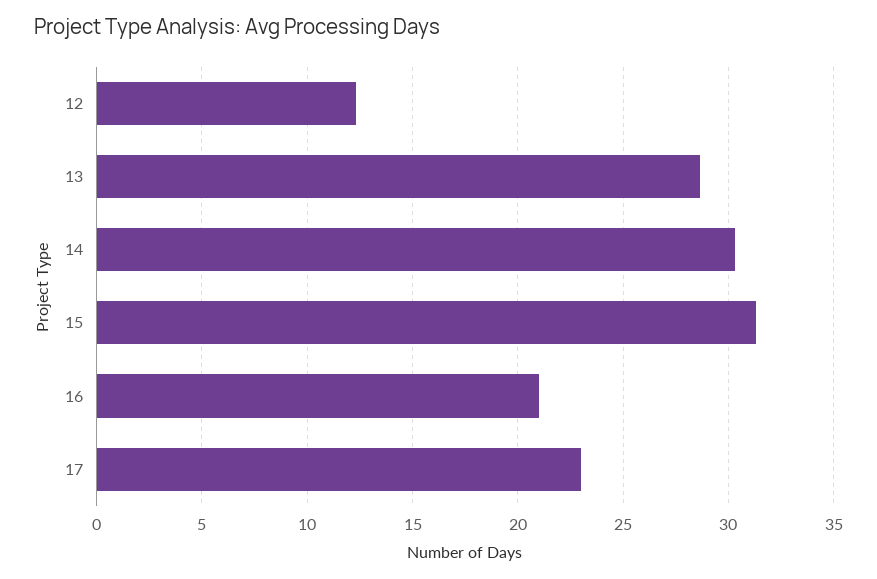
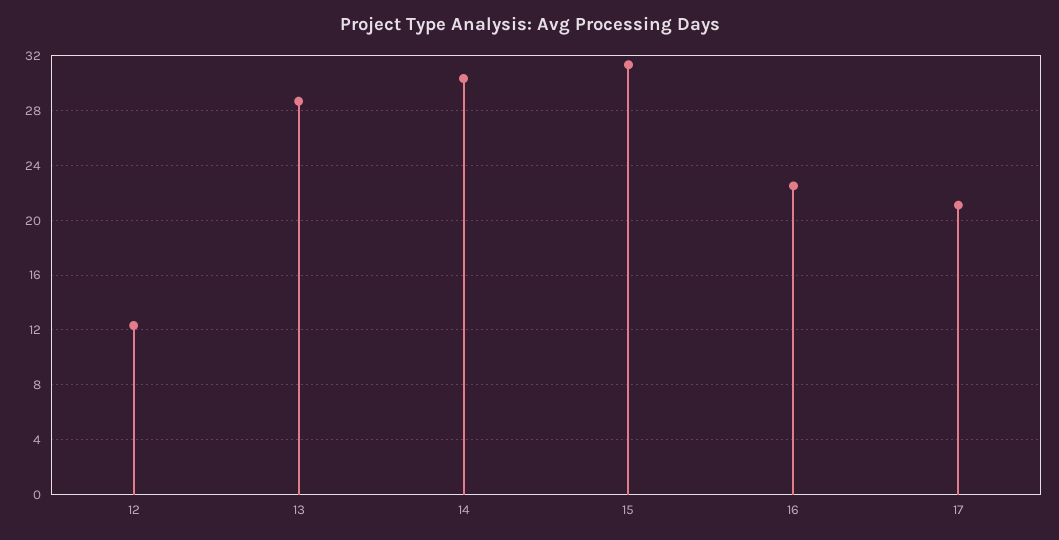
16: 21 -> 22.5
17: 23 -> 21

